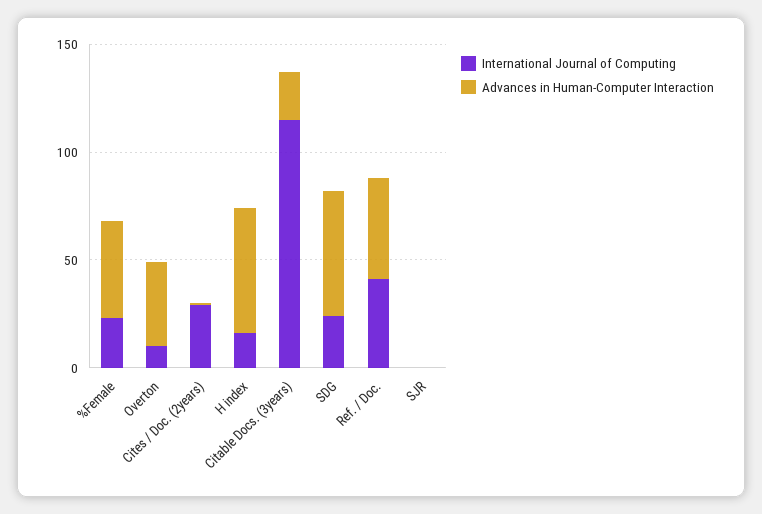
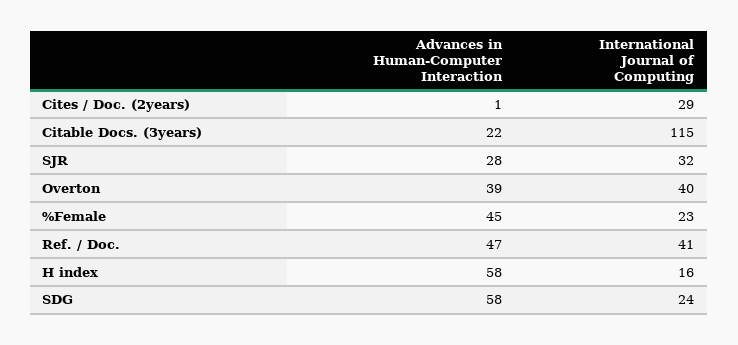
International Journal of Computing, Overton: 10 -> 40
International Journal of Computing, SJR: 0 -> 32
Advances in Human-Computer Interaction, SJR: 0 -> 28

